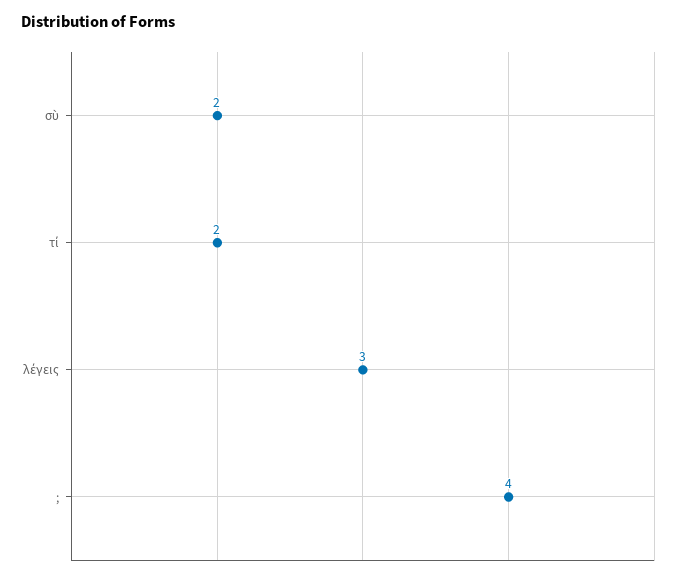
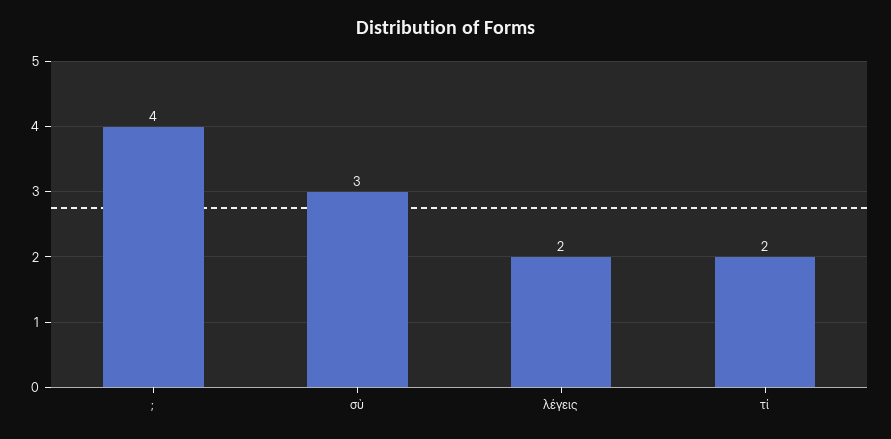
σὺ: 2 -> 3
λέγεις: 3 -> 2

